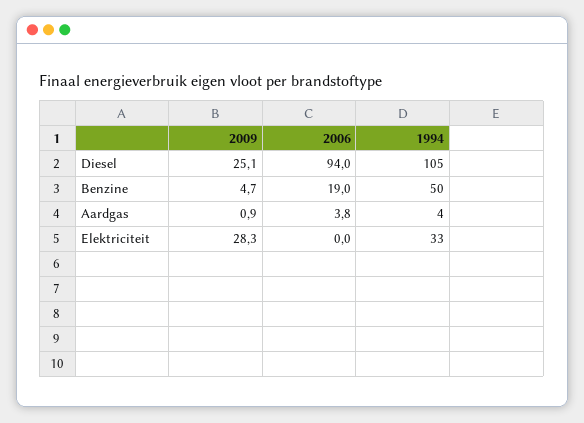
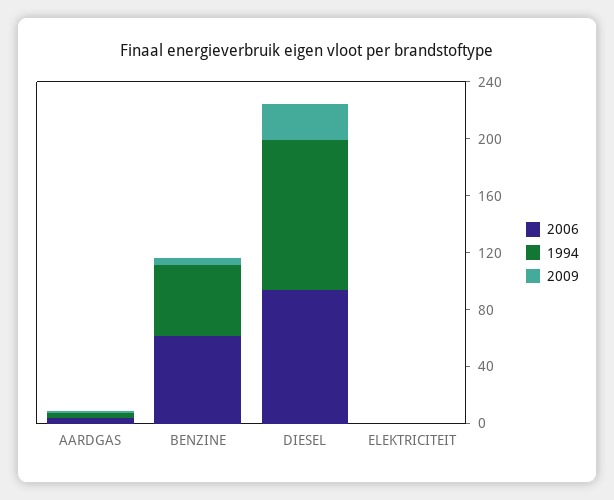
2006, Benzine: 19 -> 60
2009, Elektriciteit: 28.3 -> 0
1994, Elektriciteit: 33 -> 0

